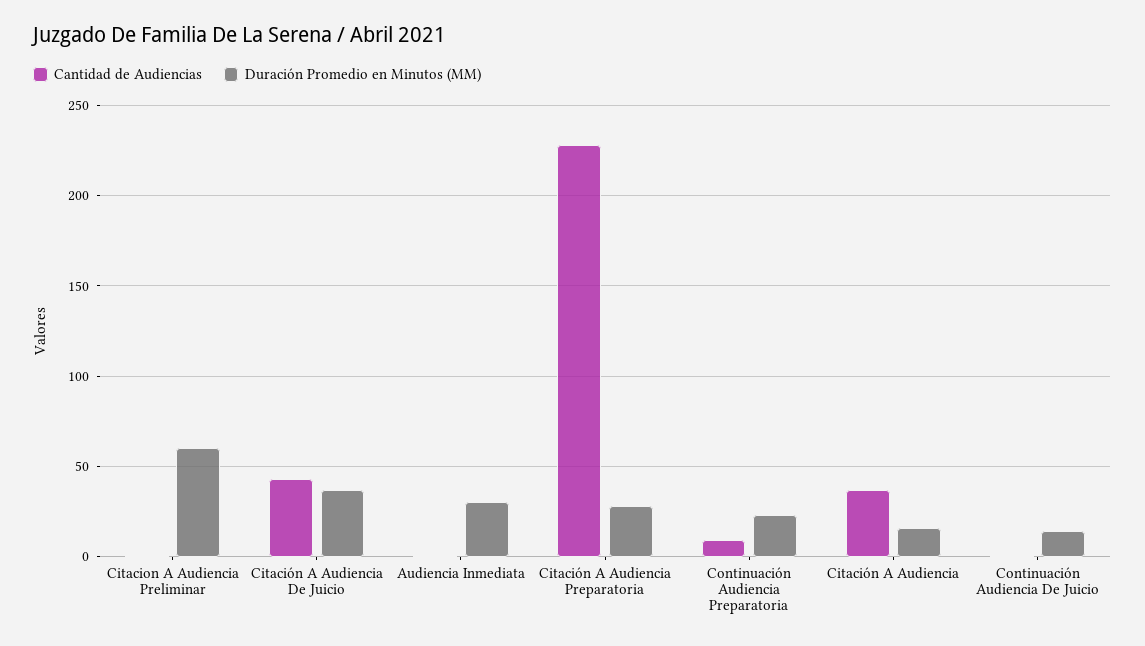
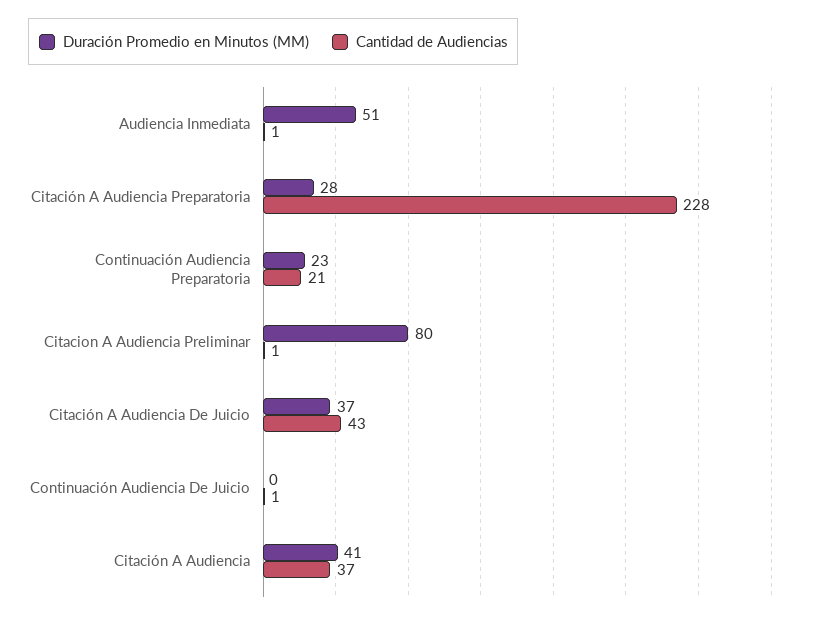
Duración Promedio en Minutos (MM), Citacion A Audiencia Preliminar: 60 -> 80
Duración Promedio en Minutos (MM), Audiencia Inmediata: 30 -> 51
Cantidad de Audiencias, Continuación Audiencia Preparatoria: 10 -> 21
Duración Promedio en Minutos (MM), Citación A Audiencia: 15 -> 41
Duración Promedio en Minutos (MM), Continuación Audiencia De Juicio: 15 -> 0

